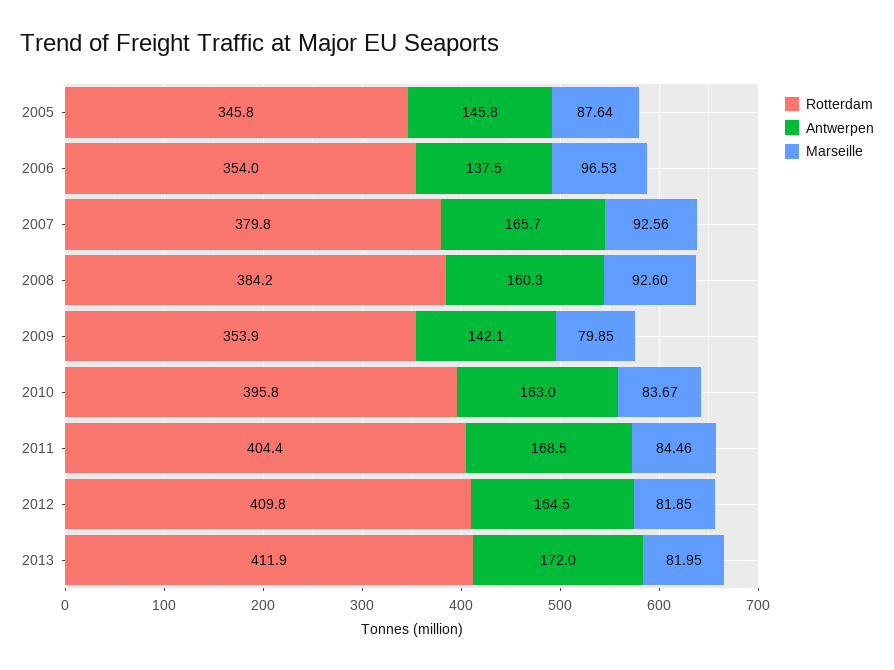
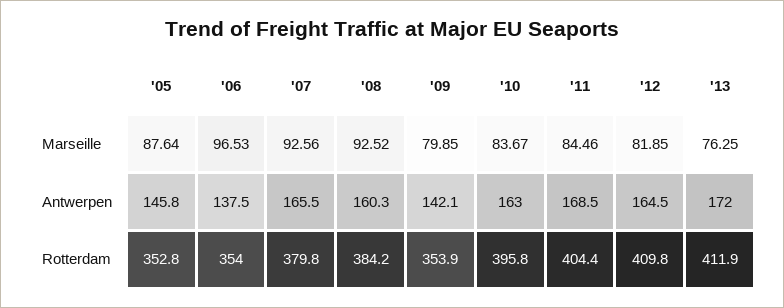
Rotterdam, 2005: 345.8 -> 352.8
Antwerpen, 2007: 165.7 -> 165.5
Marseille, 2008: 92.6 -> 92.52
Marseille, 2013: 81.95 -> 76.25

